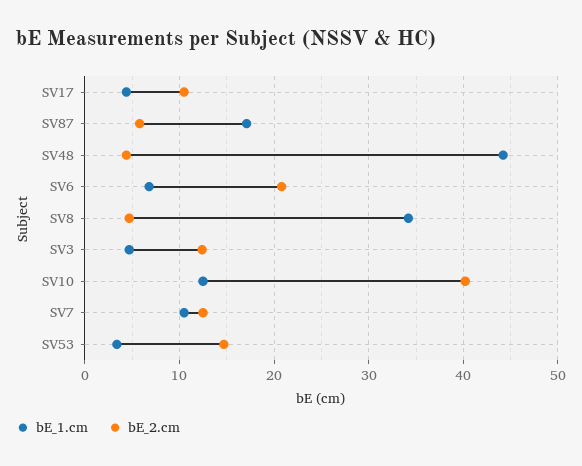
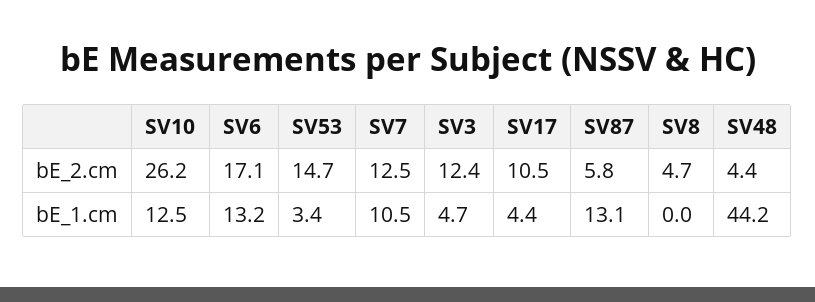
bE_1.cm, SV87: 17 -> 13.1
bE_1.cm, SV6: 7 -> 13.2
bE_2.cm, SV6: 21 -> 17.1
bE_1.cm, SV8: 34 -> 0
bE_2.cm, SV10: 40 -> 26.2

